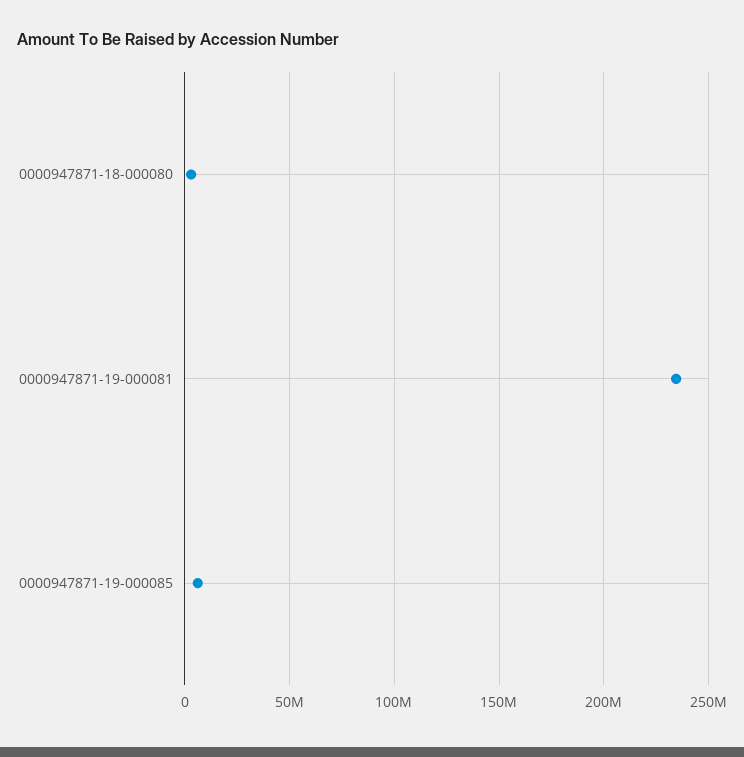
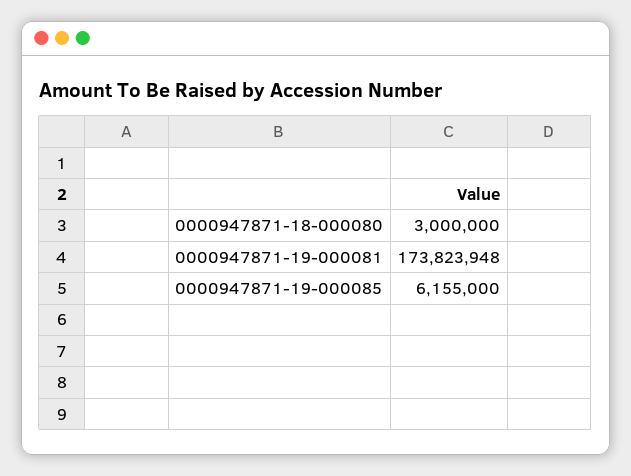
0000947871-19-000081: 235000000 -> 173823948

